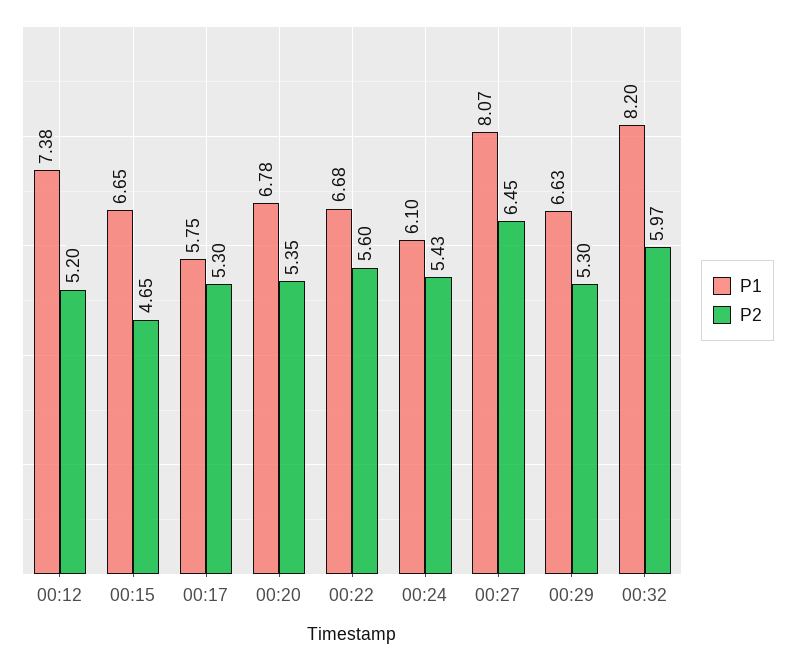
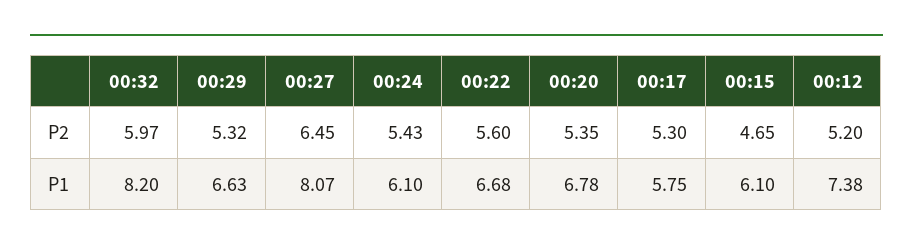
P1, 00:15: 6.65 -> 6.1
P2, 00:29: 5.3 -> 5.32

